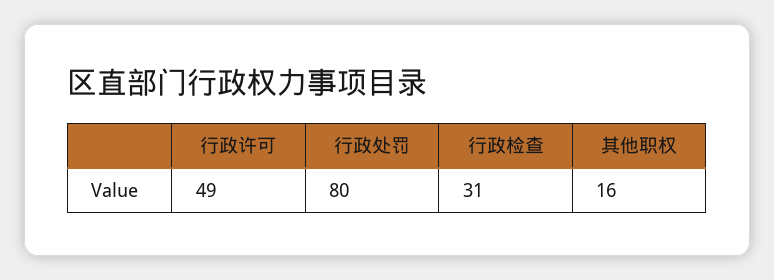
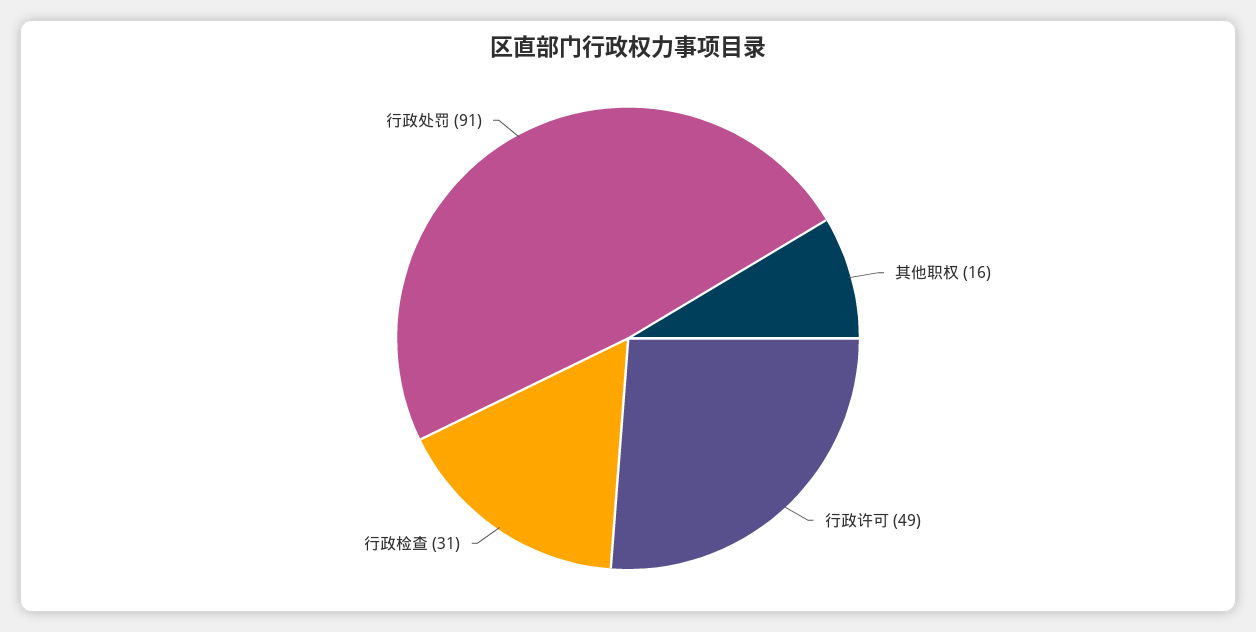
行政处罚: 80 -> 91

